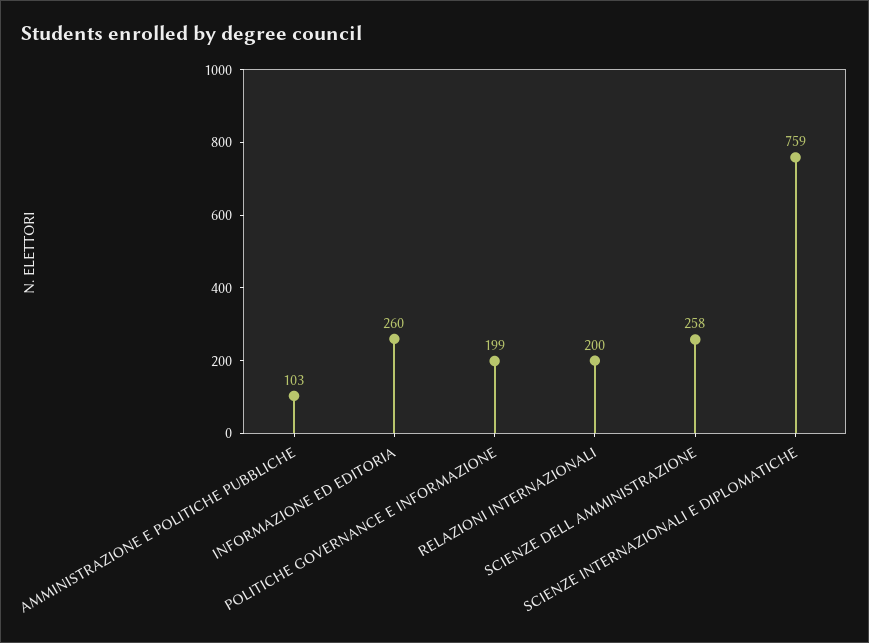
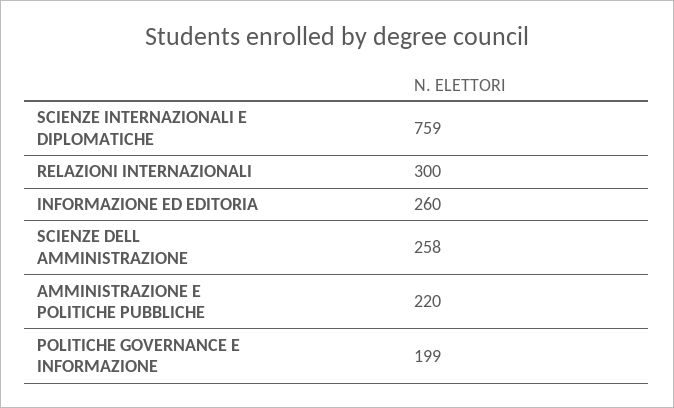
AMMINISTRAZIONE E POLITICHE PUBBLICHE: 103 -> 220
RELAZIONI INTERNAZIONALI: 200 -> 300

